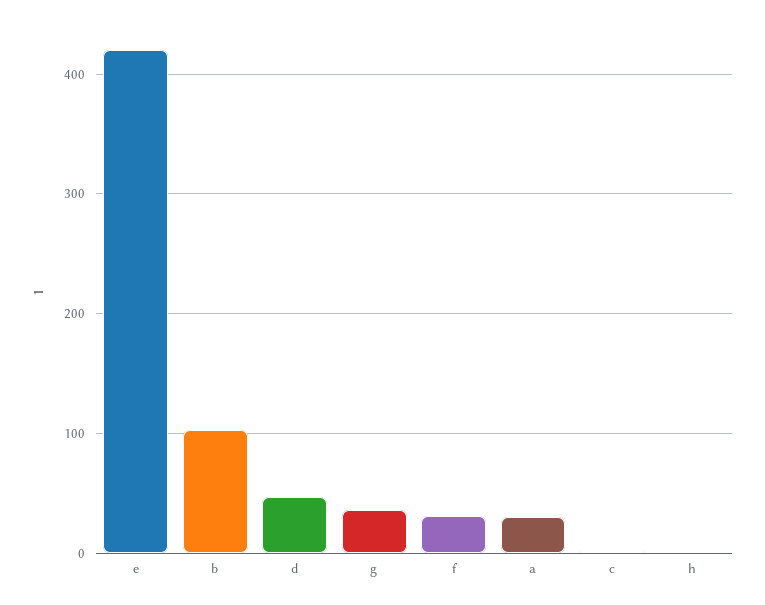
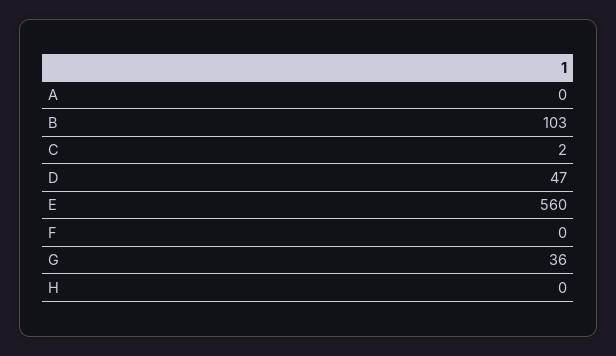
e: 420 -> 560
f: 30 -> 0
a: 30 -> 0

